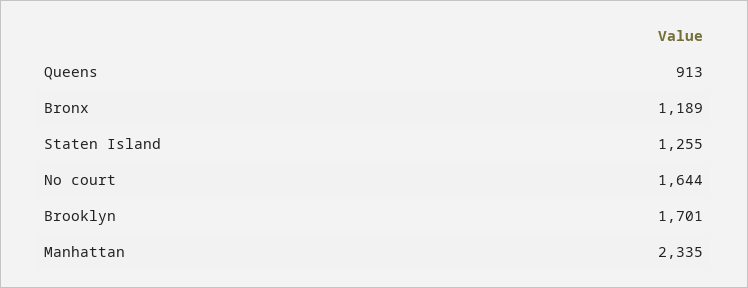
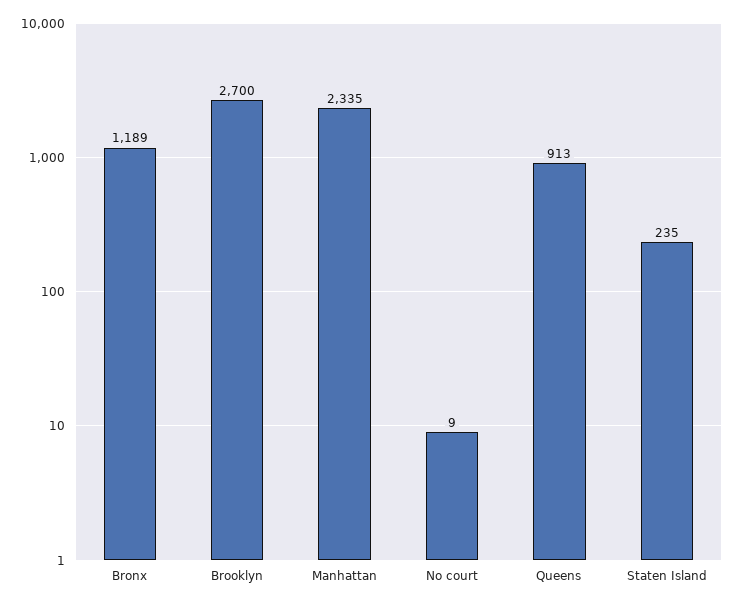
Staten Island: 1255 -> 235
No court: 1644 -> 9
Brooklyn: 1701 -> 2700

